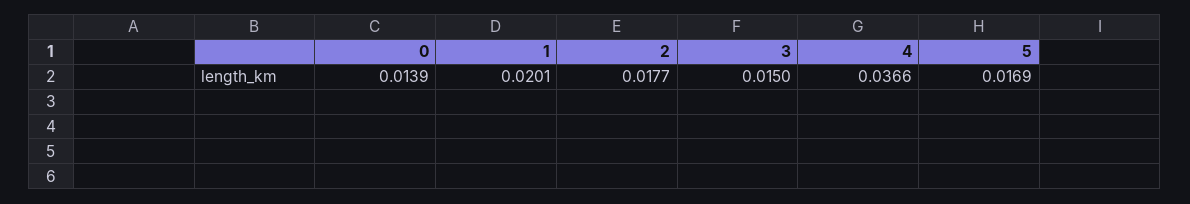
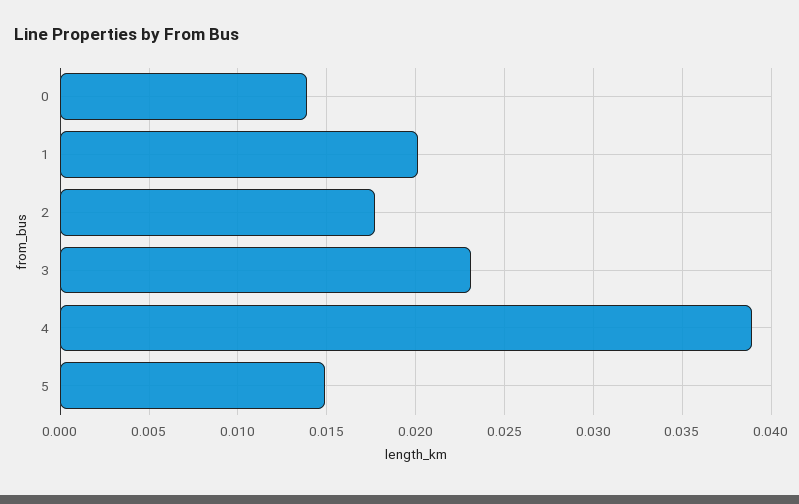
3: 0.015 -> 0.023
4: 0.0366 -> 0.039
5: 0.0169 -> 0.015

